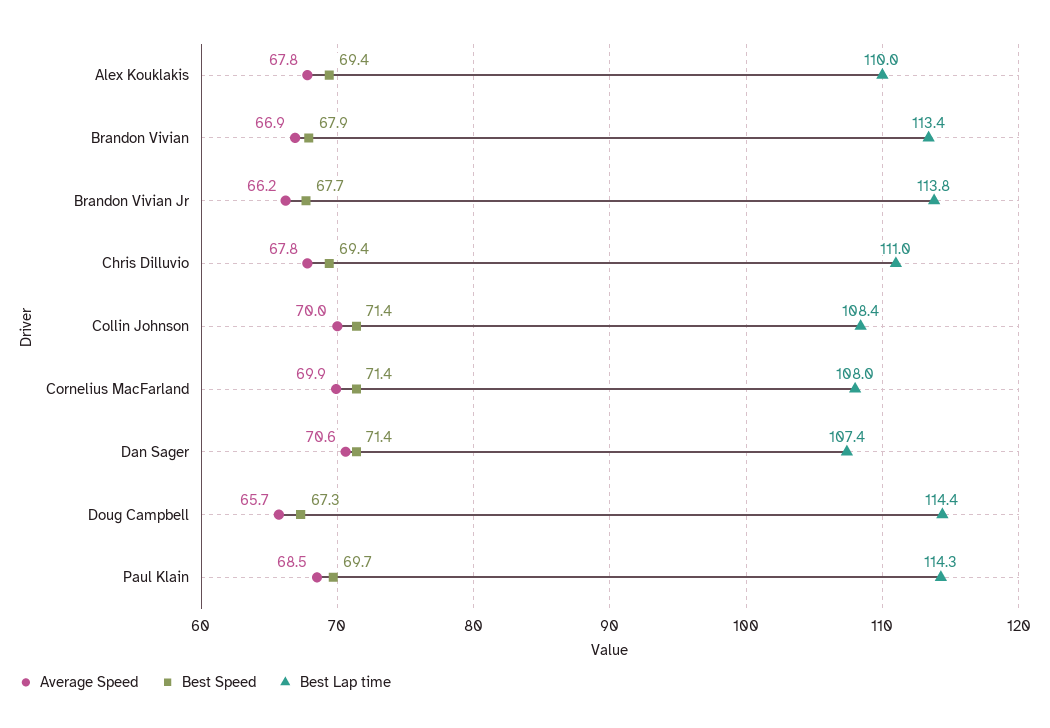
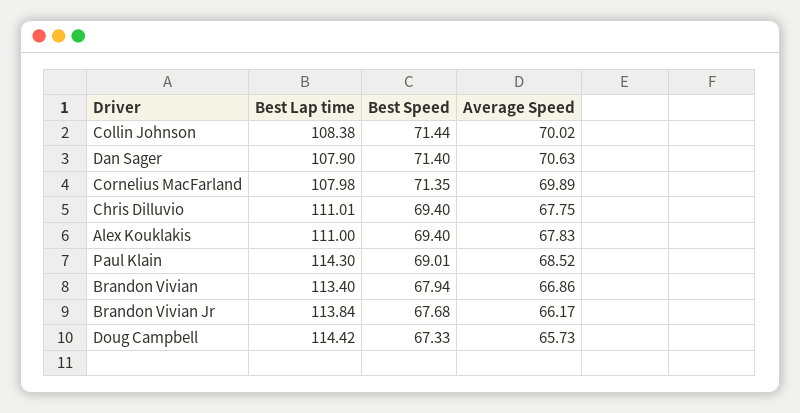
Best Lap time, Alex Kouklakis: 110 -> 111
Best Lap time, Dan Sager: 107.4 -> 107.9
Best Speed, Paul Klain: 69.7 -> 69.01

